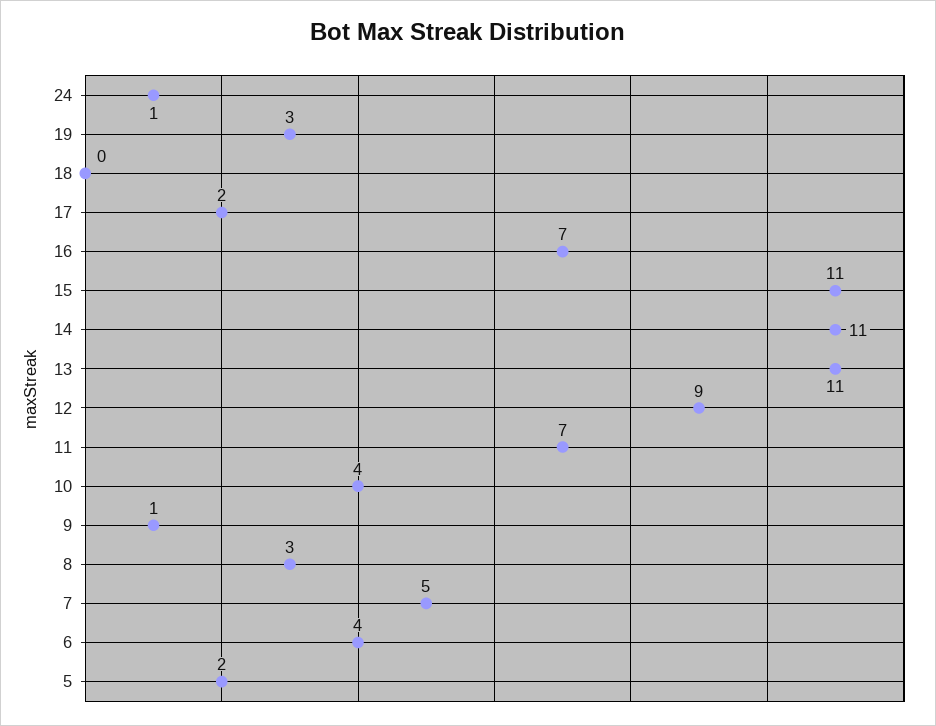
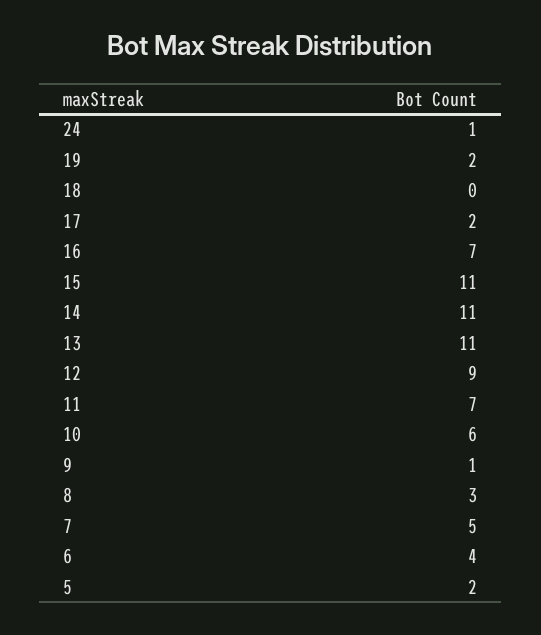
19: 3 -> 2
10: 4 -> 6

